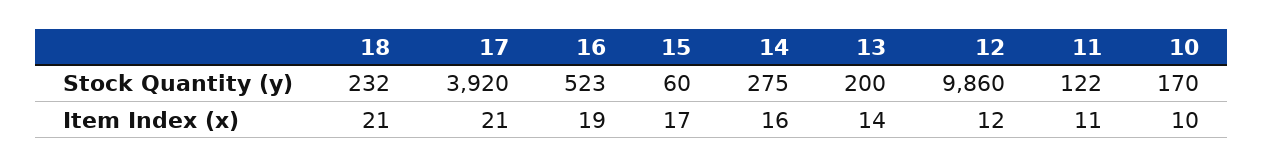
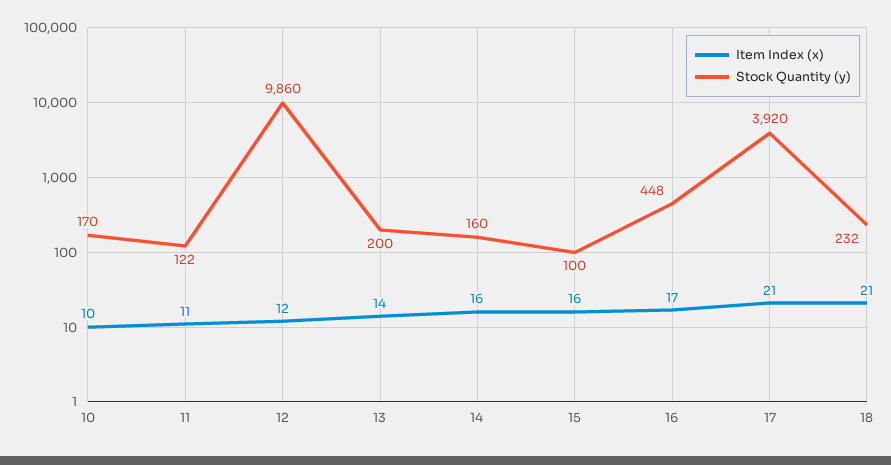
Stock Quantity (y), 16: 523 -> 448
Stock Quantity (y), 15: 60 -> 100
Stock Quantity (y), 14: 275 -> 160
Item Index (x), 16: 19 -> 17
Item Index (x), 15: 17 -> 16

